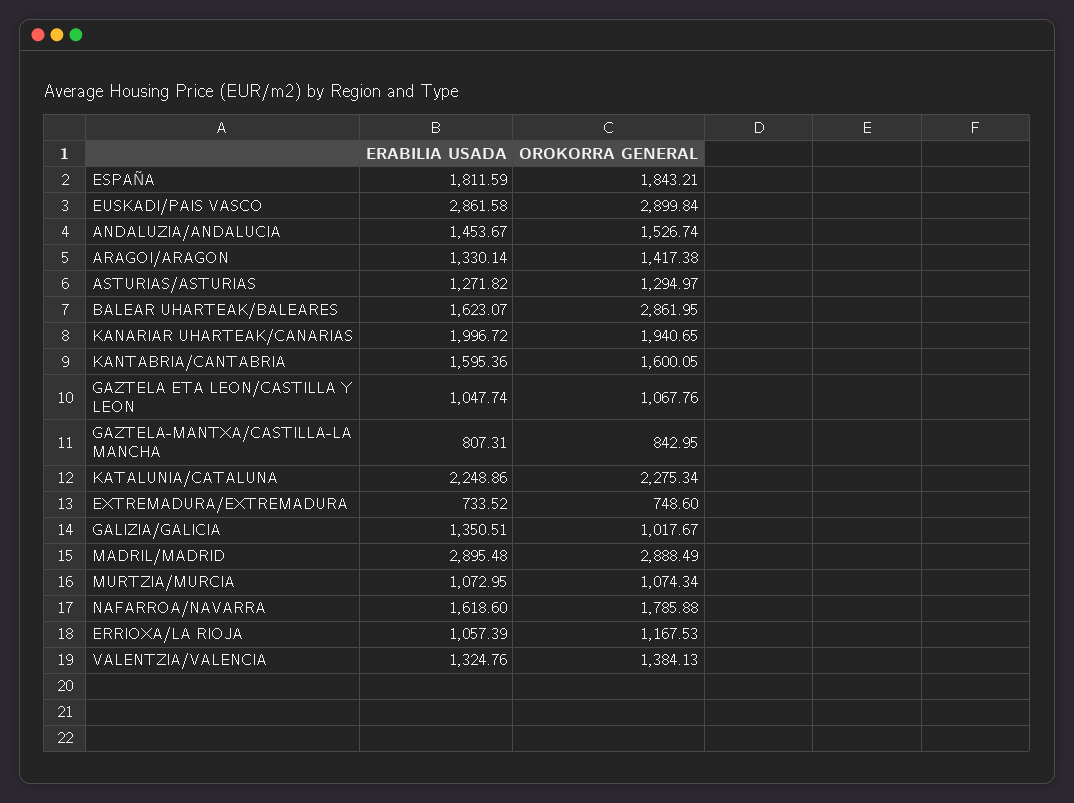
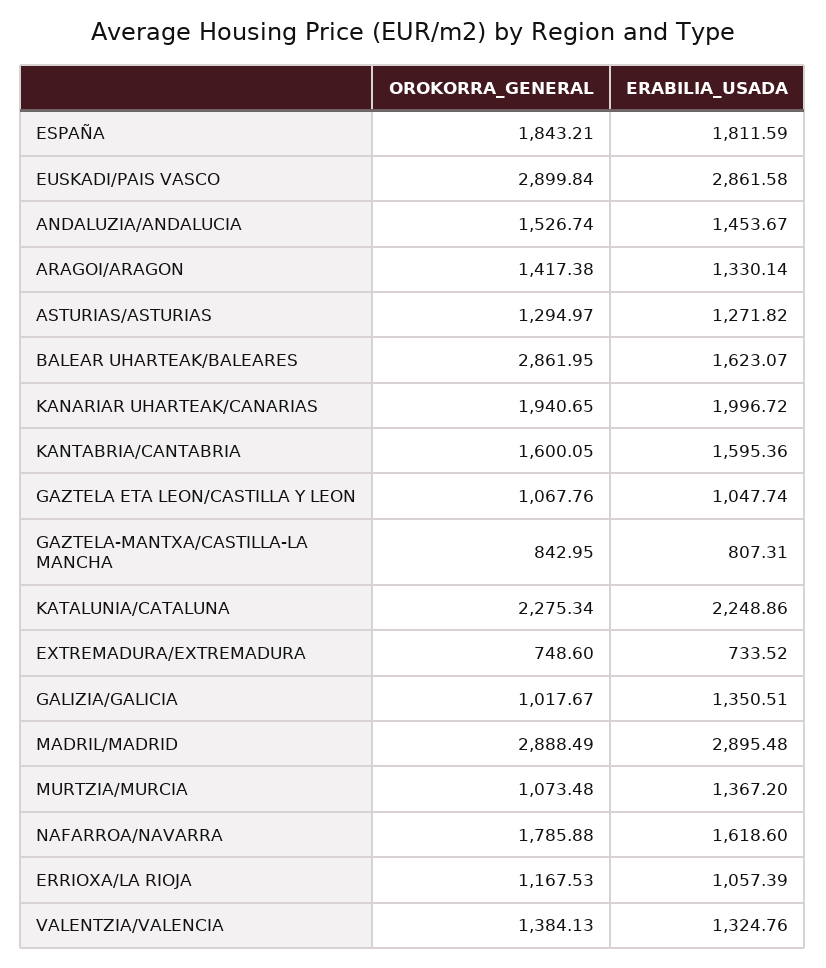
ERABILIA USADA, MURTZIA/MURCIA: 1072.95 -> 1367.2
OROKORRA GENERAL, MURTZIA/MURCIA: 1074.34 -> 1073.48

